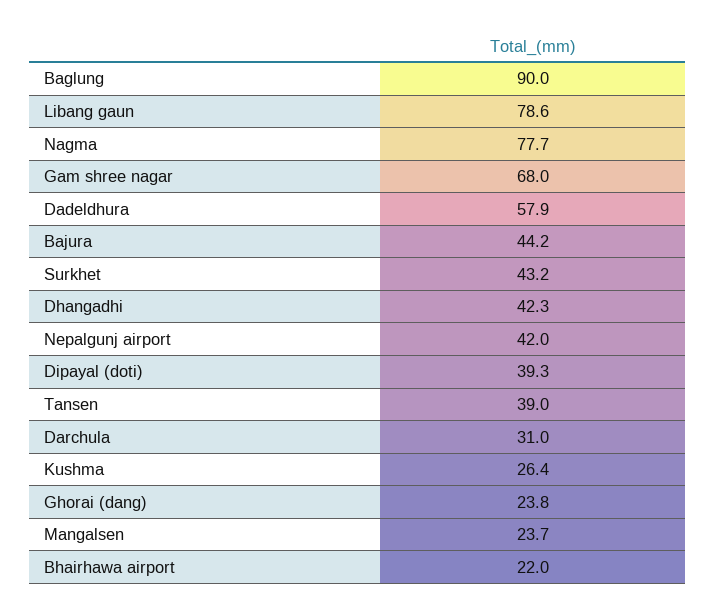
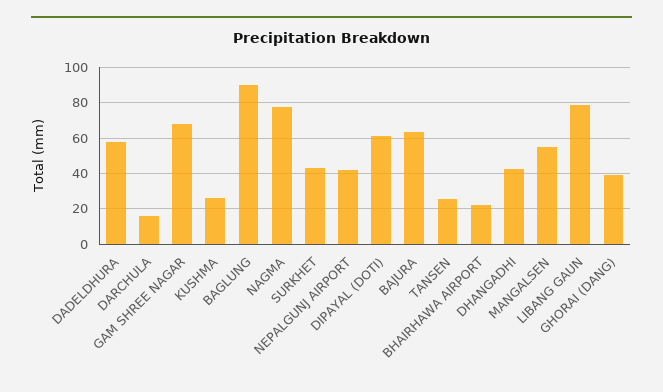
Bajura: 44.2 -> 65
Dipayal (doti): 39.3 -> 60
Tansen: 39 -> 25
Darchula: 31 -> 15
Ghorai (dang): 23.8 -> 40
Mangalsen: 23.7 -> 55

